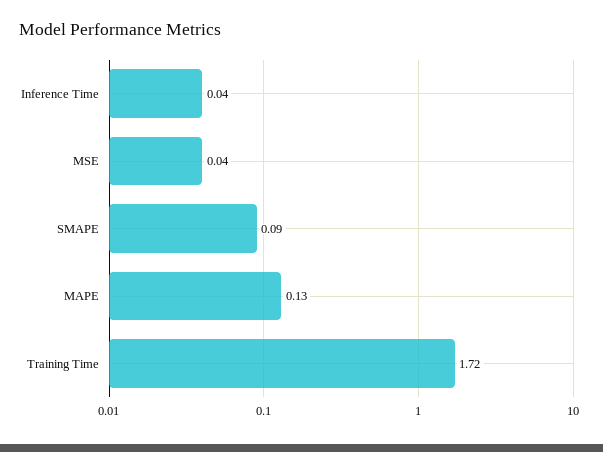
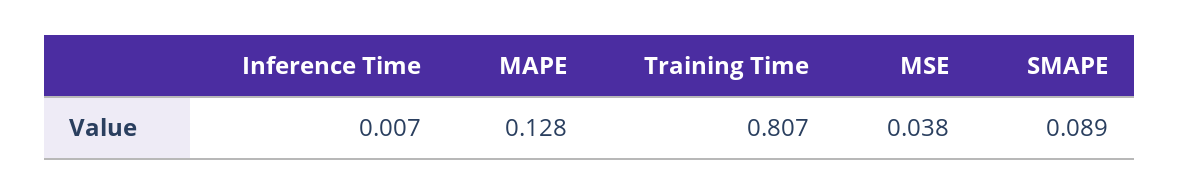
Inference Time: 0.04 -> 0.007
Training Time: 1.72 -> 0.807

